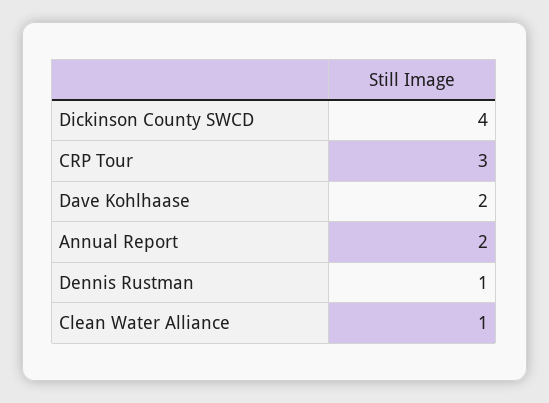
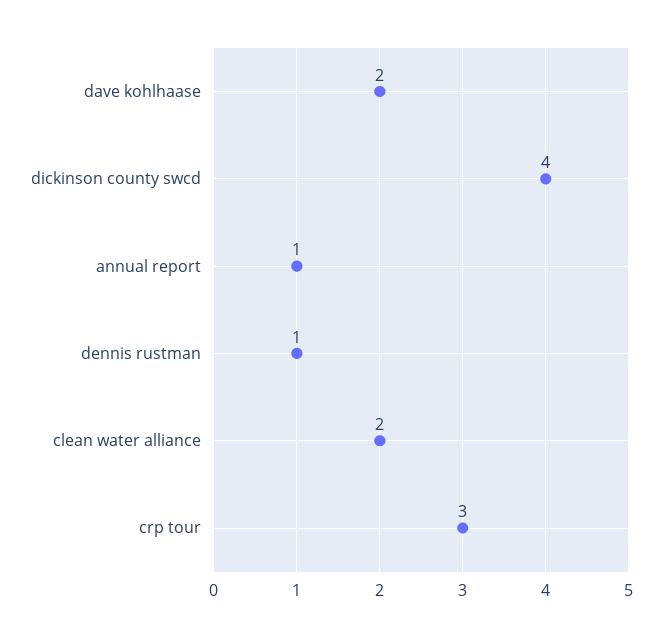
Annual Report: 2 -> 1
Clean Water Alliance: 1 -> 2

